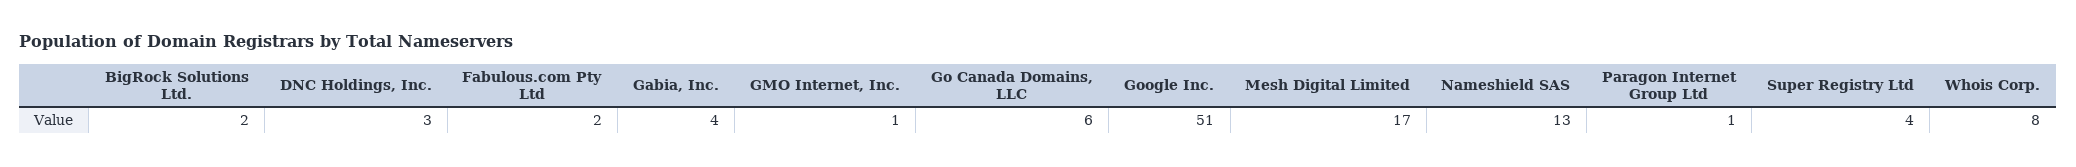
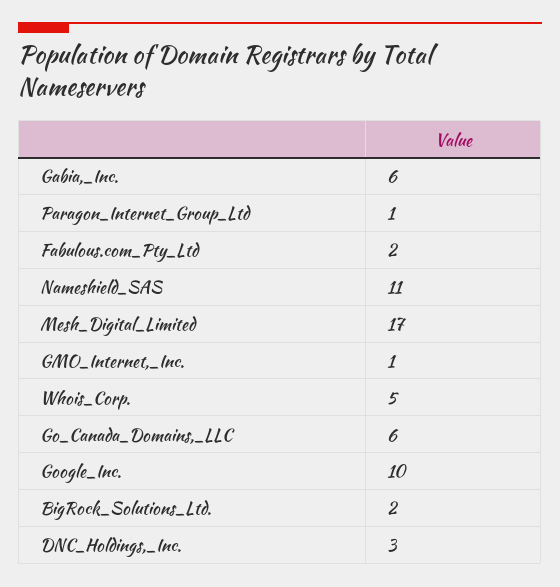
Gabia, Inc.: 4 -> 6
Google Inc.: 51 -> 10
Nameshield SAS: 13 -> 11
Super Registry Ltd: 4 -> none
Whois Corp.: 8 -> 5

